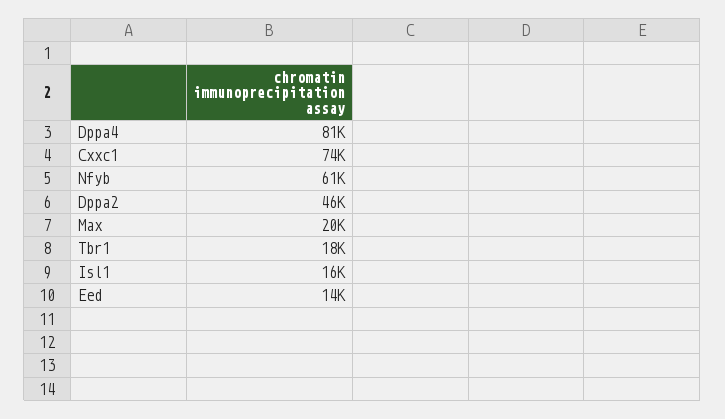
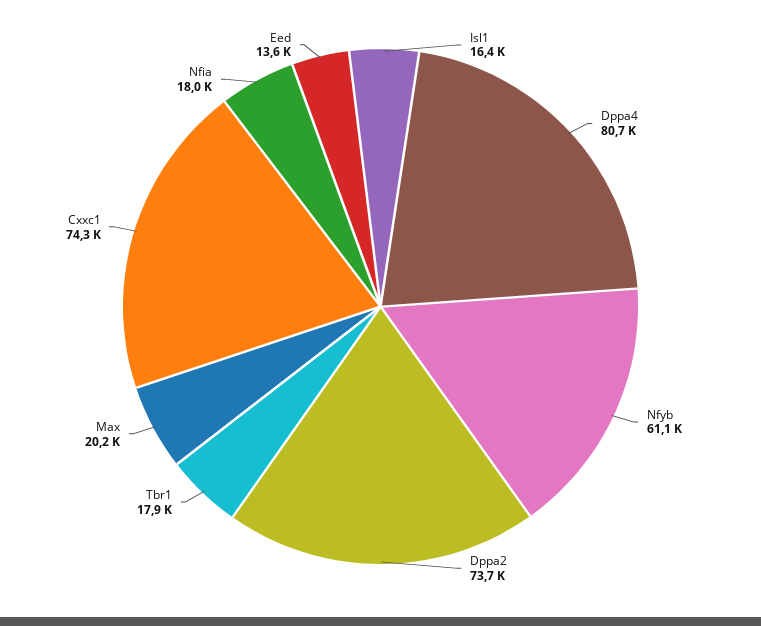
Dppa2: 46000 -> 73700
Nfia: none -> 18000

